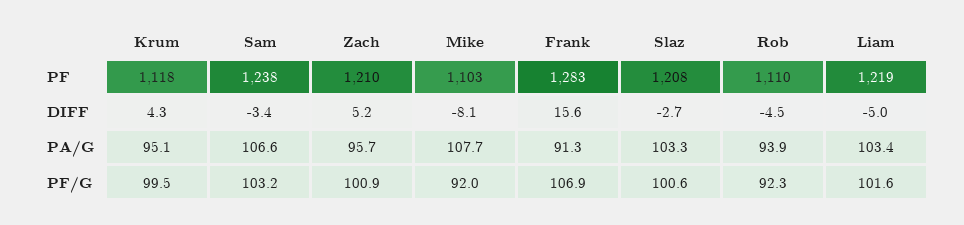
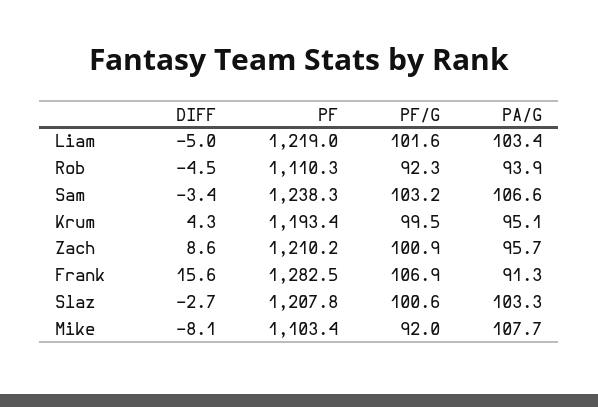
Krum, PF: 1118 -> 1193.4
Zach, DIFF: 5.2 -> 8.6

